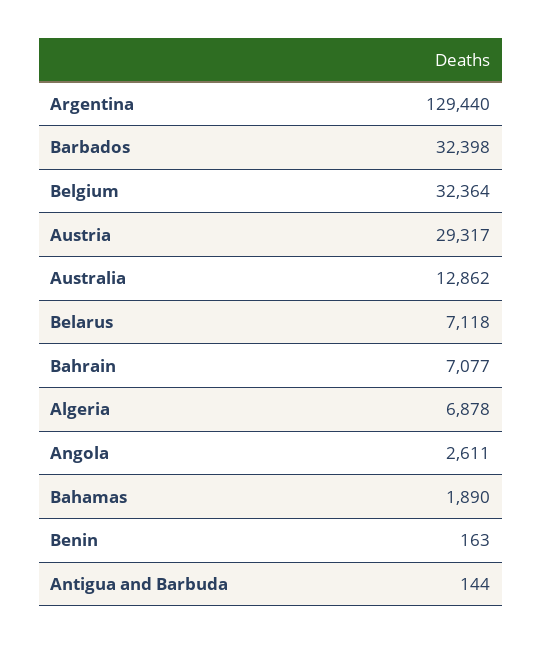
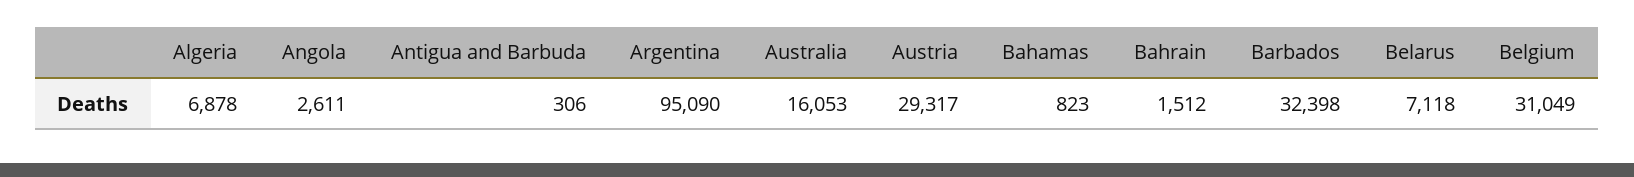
Argentina: 129440 -> 95090
Belgium: 32364 -> 31049
Australia: 12862 -> 16053
Bahrain: 7077 -> 1512
Bahamas: 1890 -> 823
Benin: 163 -> none
Antigua and Barbuda: 144 -> 306

